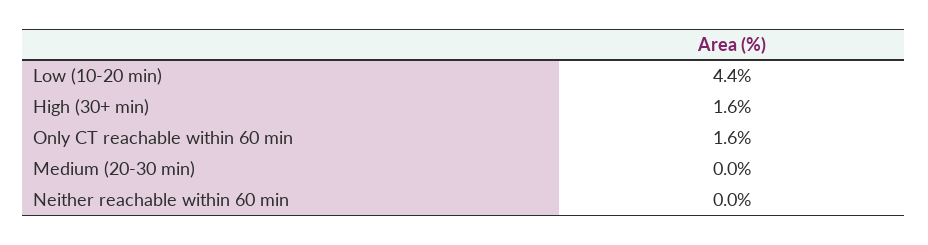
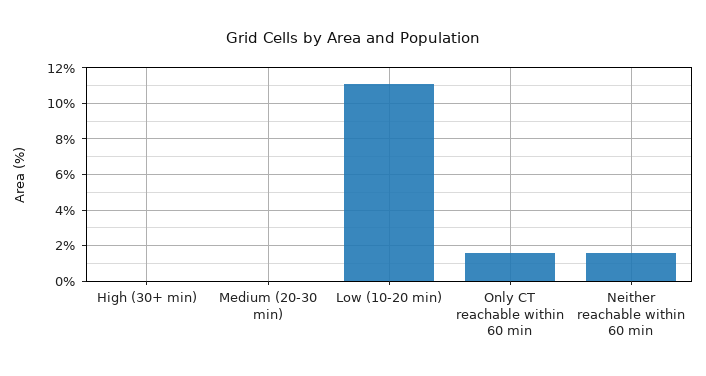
Low (10-20 min): 4.4 -> 11
High (30+ min): 1.6 -> 0
Neither reachable within 60 min: 0 -> 1.5

